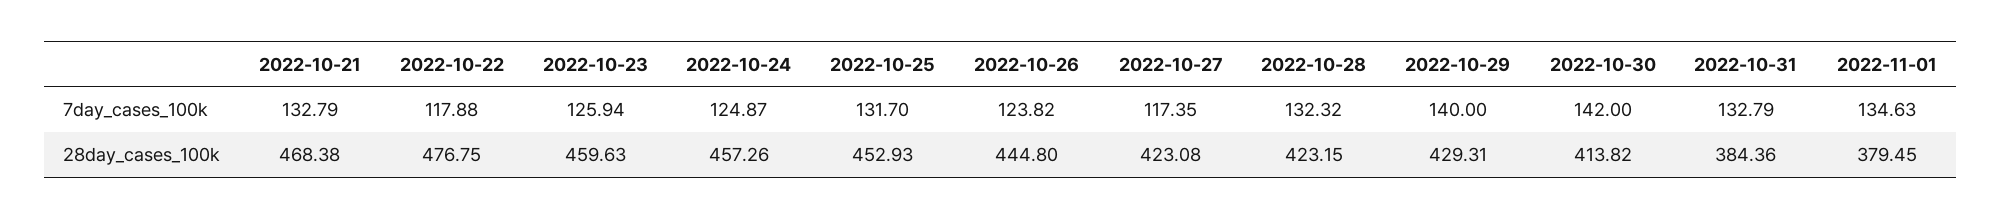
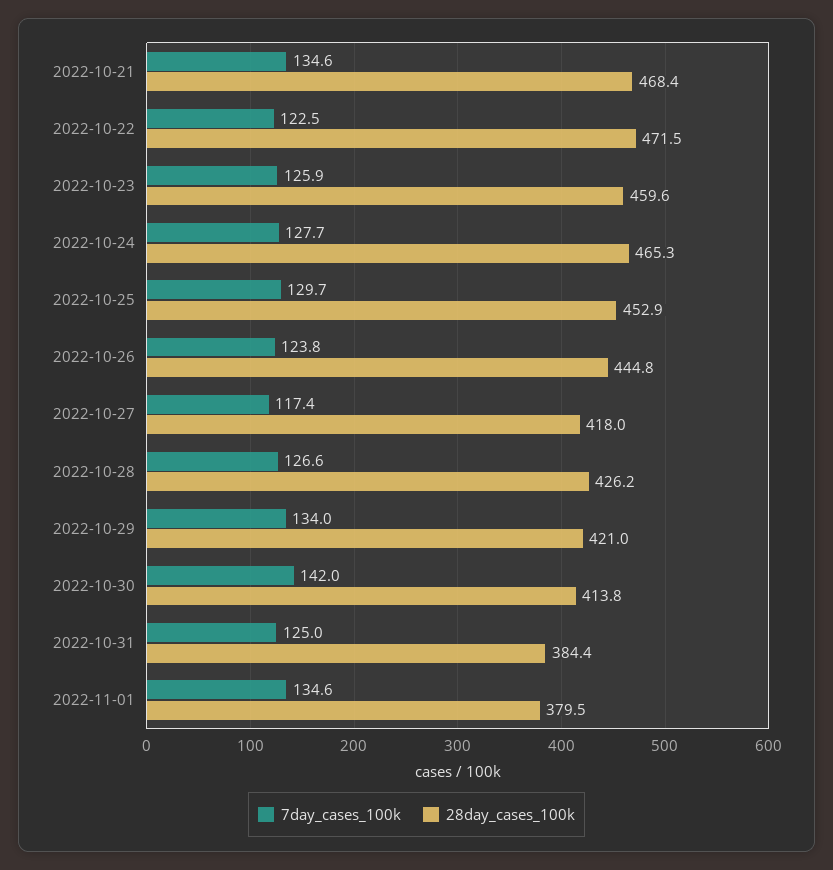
7day_cases_100k, 2022-10-21: 132.79 -> 134.6
7day_cases_100k, 2022-10-22: 117.88 -> 122.5
7day_cases_100k, 2022-10-24: 124.87 -> 127.7
7day_cases_100k, 2022-10-25: 131.7 -> 129.7
7day_cases_100k, 2022-10-28: 132.32 -> 126.6
7day_cases_100k, 2022-10-29: 140 -> 134
7day_cases_100k, 2022-10-31: 132.79 -> 125
28day_cases_100k, 2022-10-22: 476.75 -> 471.5
28day_cases_100k, 2022-10-24: 457.26 -> 465.3
28day_cases_100k, 2022-10-27: 423.08 -> 418
28day_cases_100k, 2022-10-28: 423.15 -> 426.2
28day_cases_100k, 2022-10-29: 429.31 -> 421

